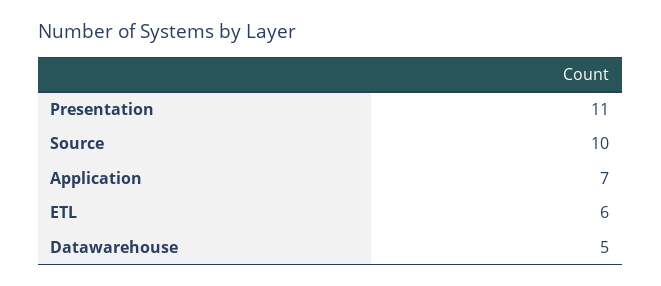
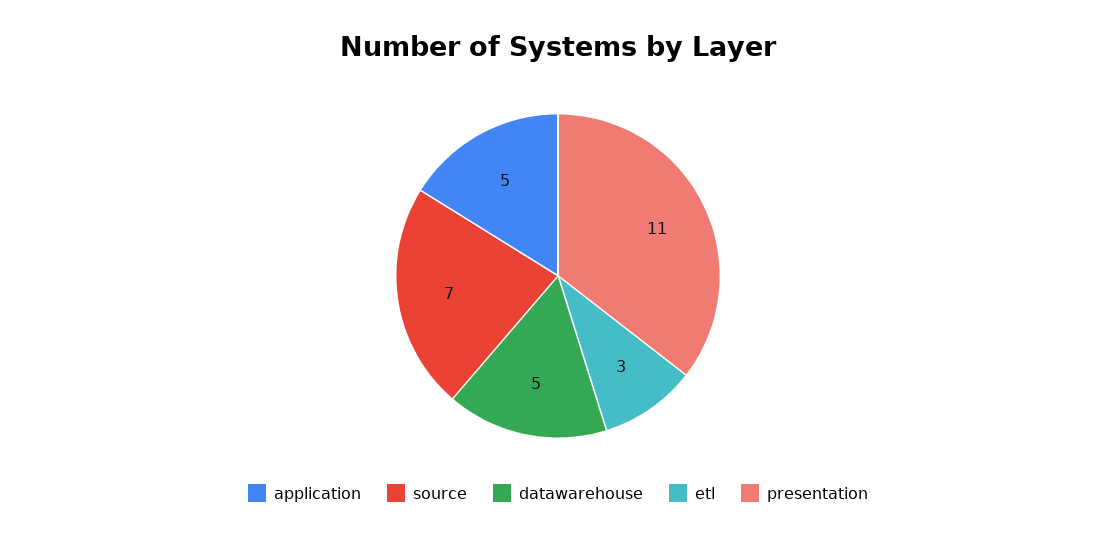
Source: 10 -> 7
Application: 7 -> 5
ETL: 6 -> 3

